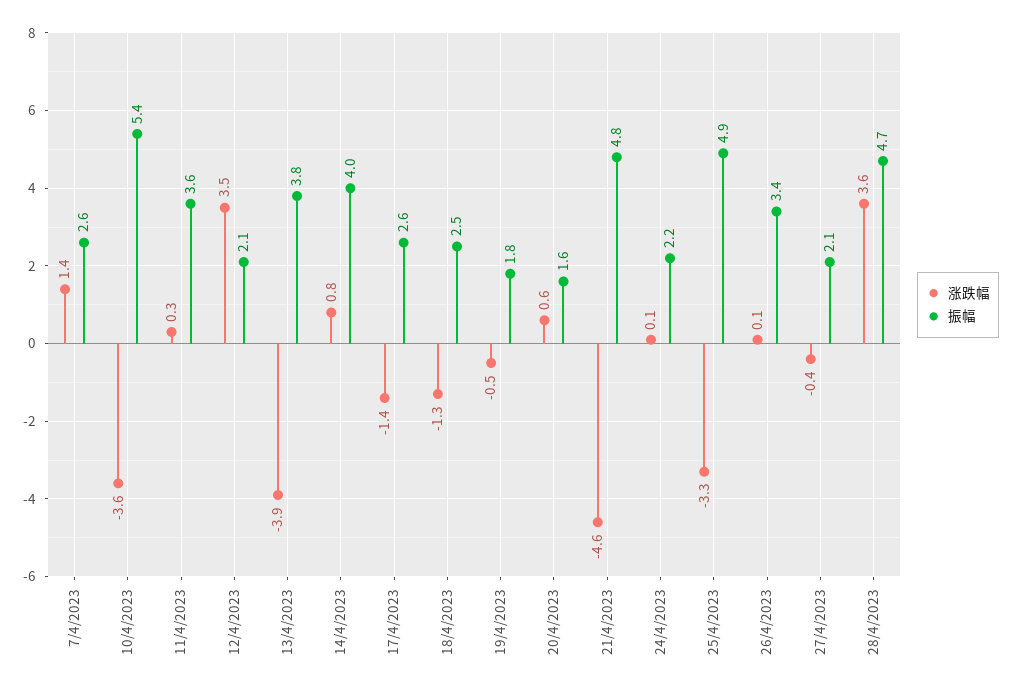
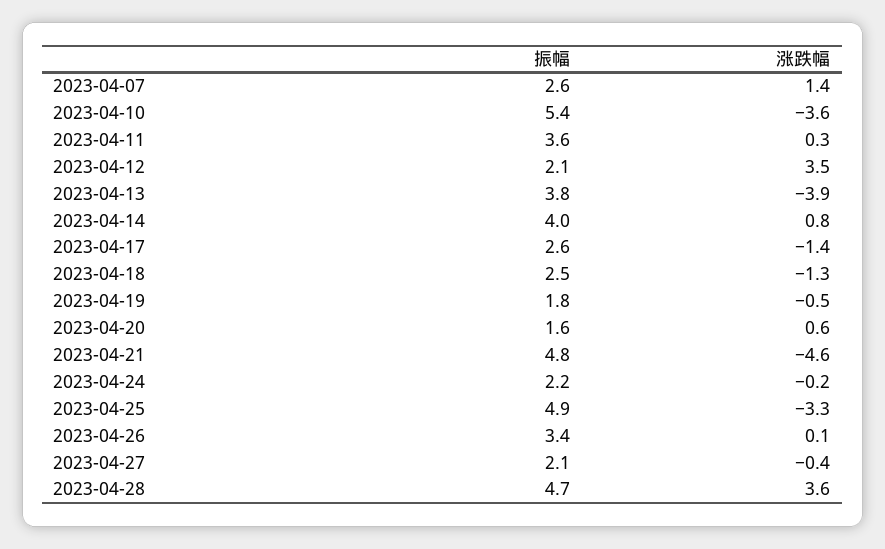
涨跌幅, 24/4/2023: 0.1 -> -0.2

